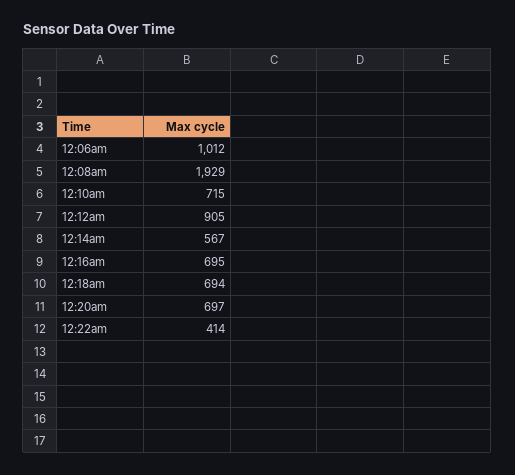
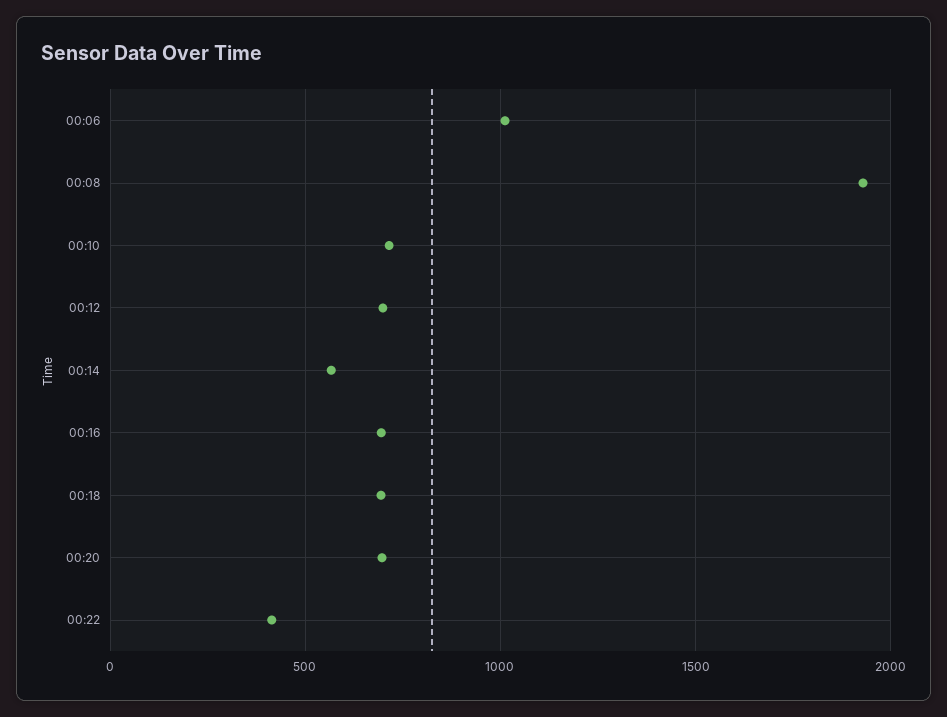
12:12am: 905 -> 700

